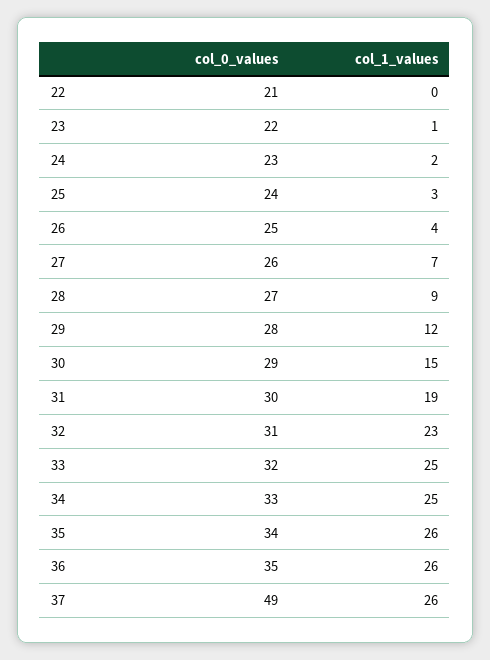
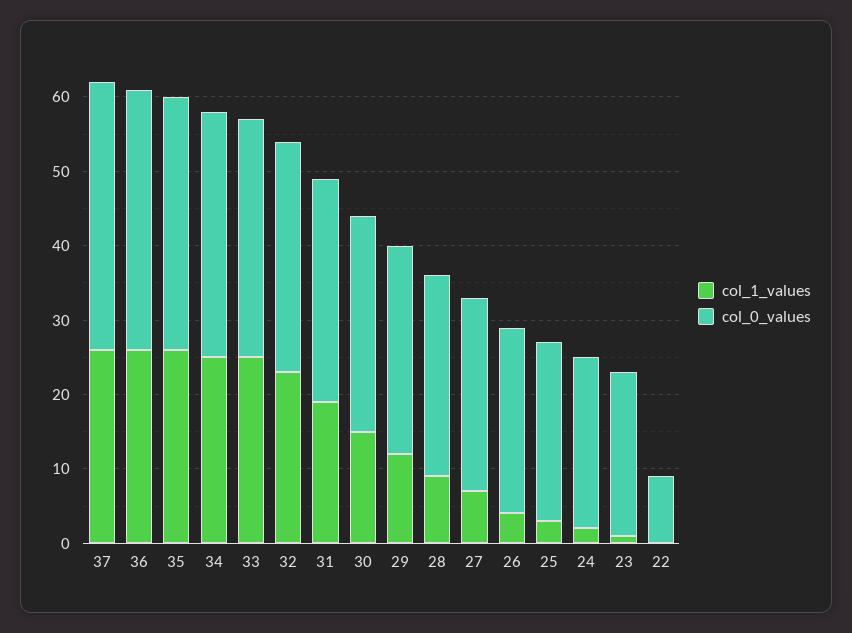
col_0_values, 22: 21 -> 10
col_0_values, 37: 49 -> 35

